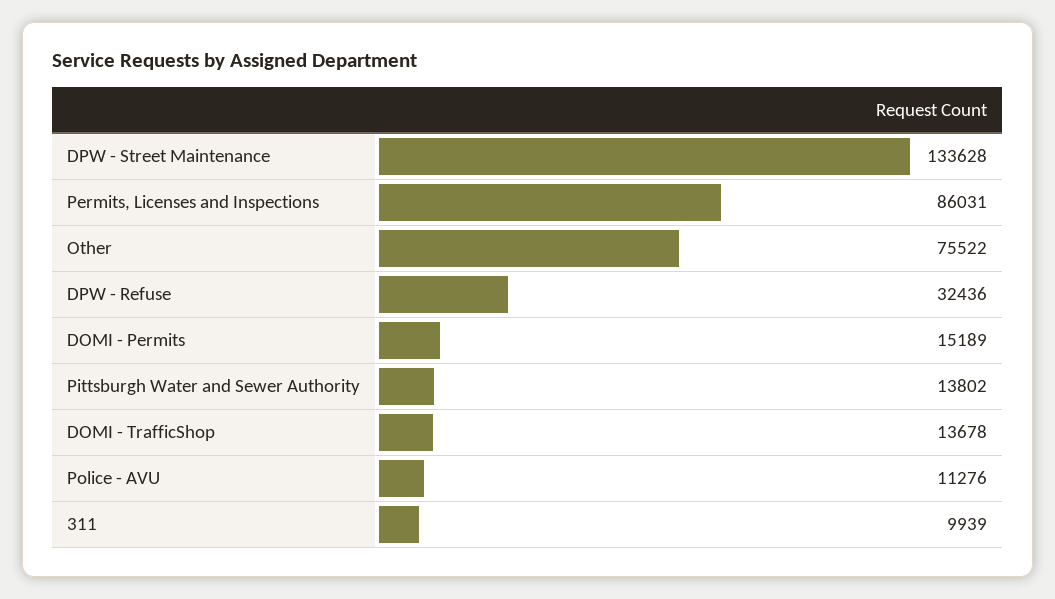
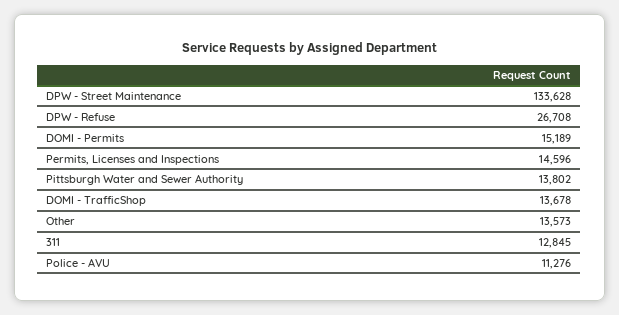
Permits, Licenses and Inspections: 86031 -> 14596
Other: 75522 -> 13573
DPW - Refuse: 32436 -> 26708
311: 9939 -> 12845

